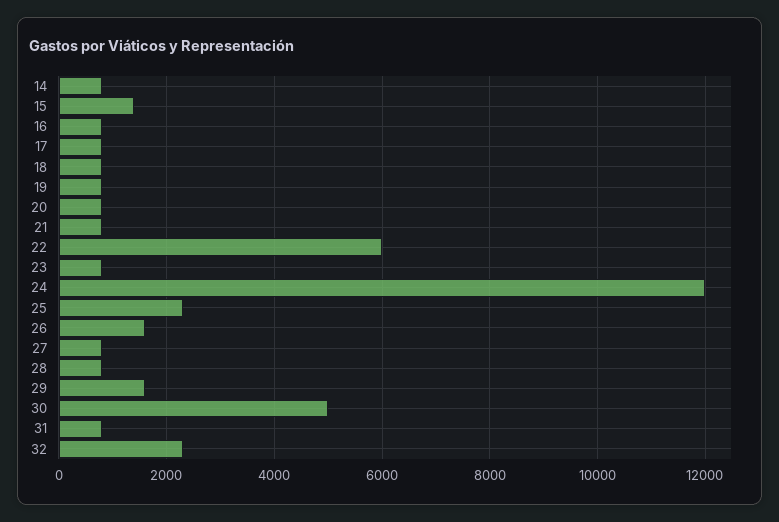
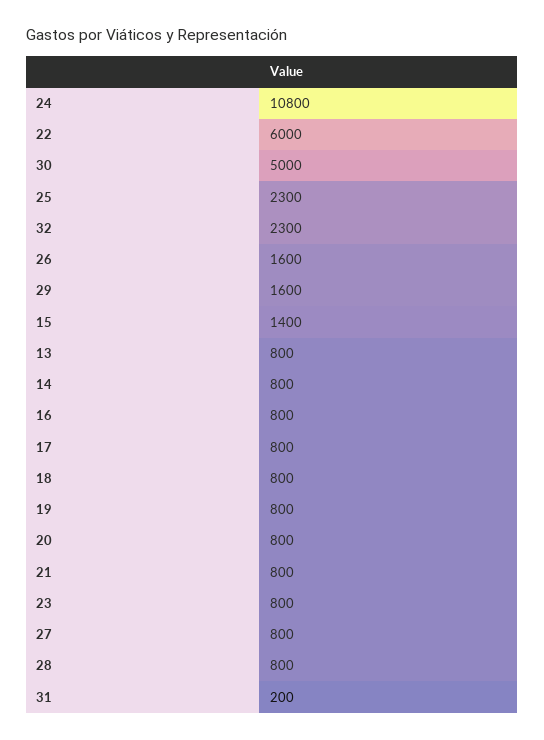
24: 12000 -> 10800
31: 800 -> 200
13: none -> 800

